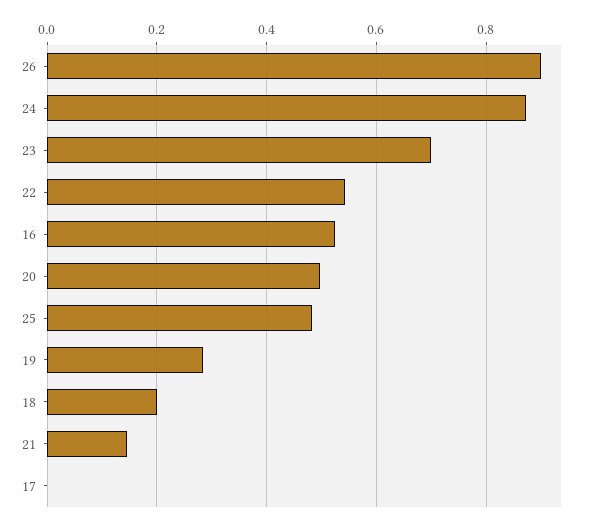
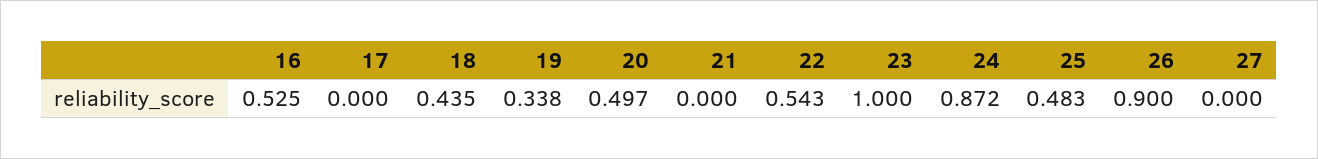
23: 0.7 -> 1
19: 0.28 -> 0.338
18: 0.2 -> 0.435
21: 0.14 -> 0
27: none -> 0

